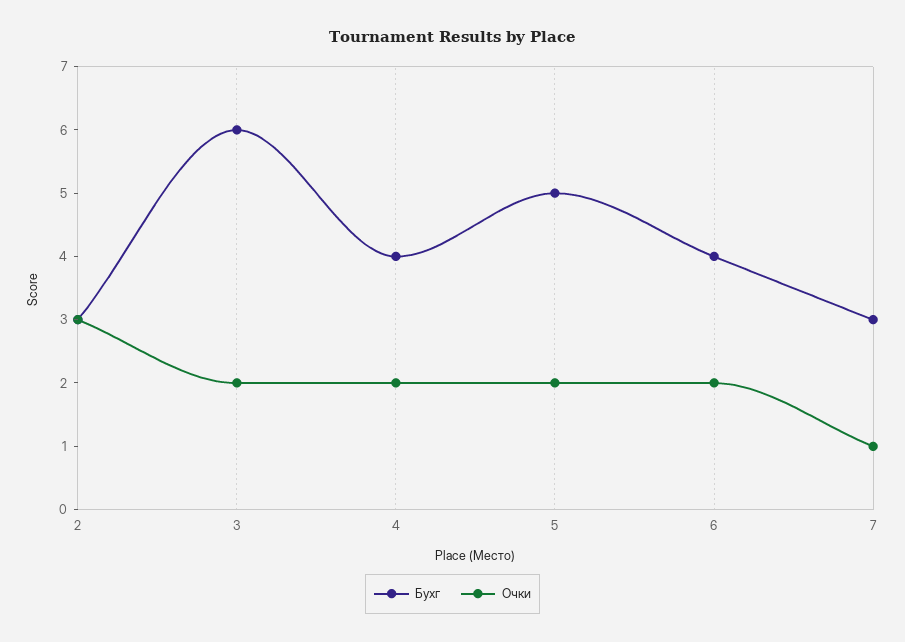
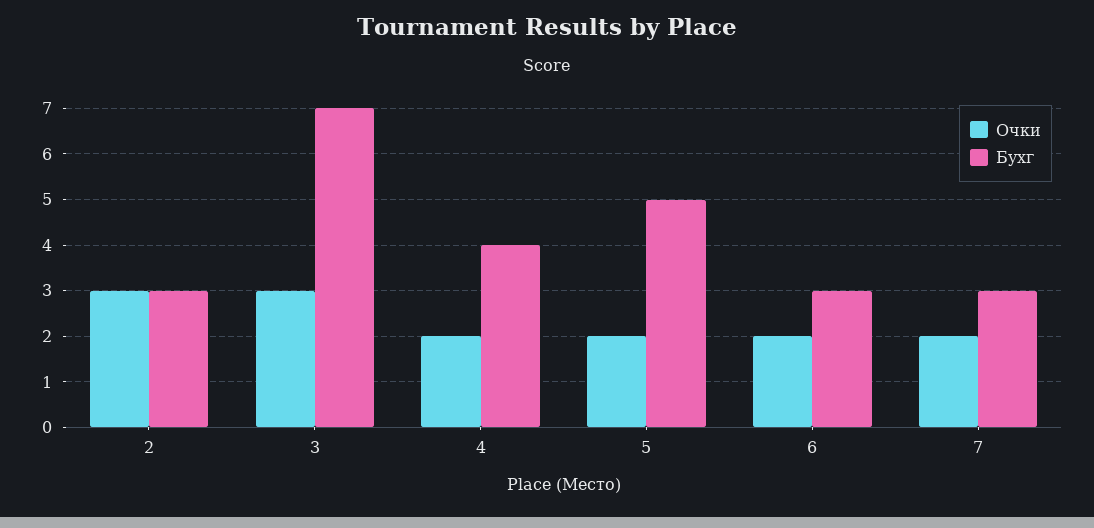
Бухг, 3: 6 -> 7
Очки, 3: 2 -> 3
Бухг, 6: 4 -> 3
Очки, 7: 1 -> 2

